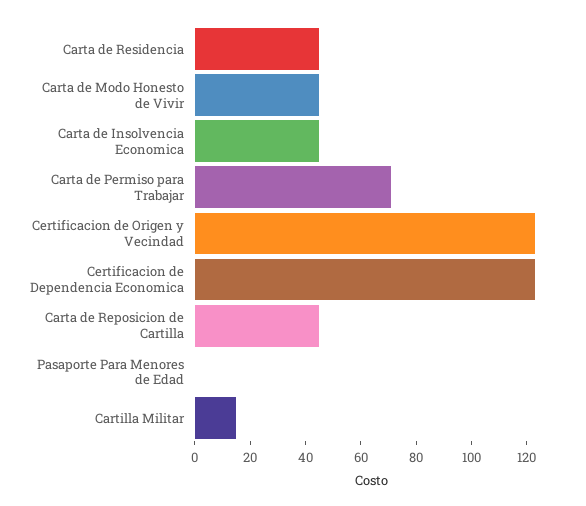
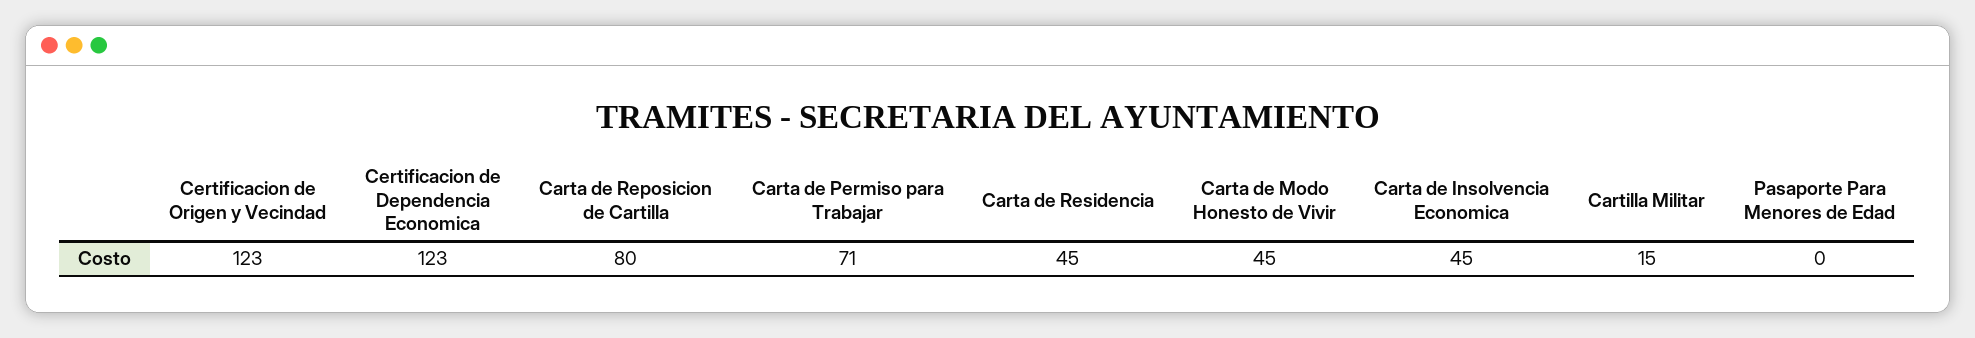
Carta de Reposicion de Cartilla: 45 -> 80

